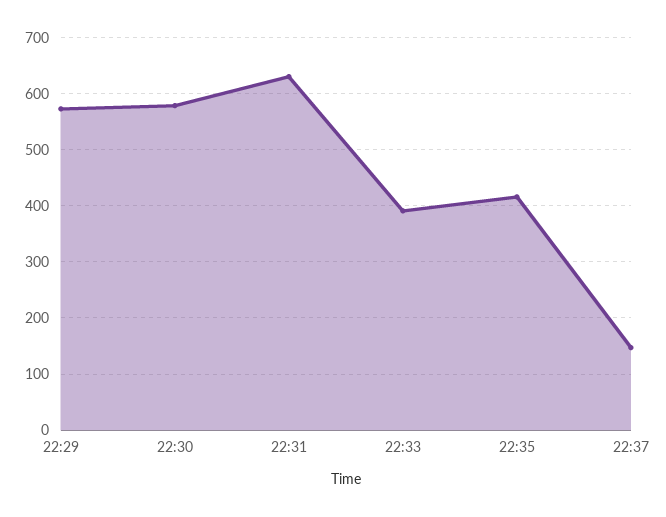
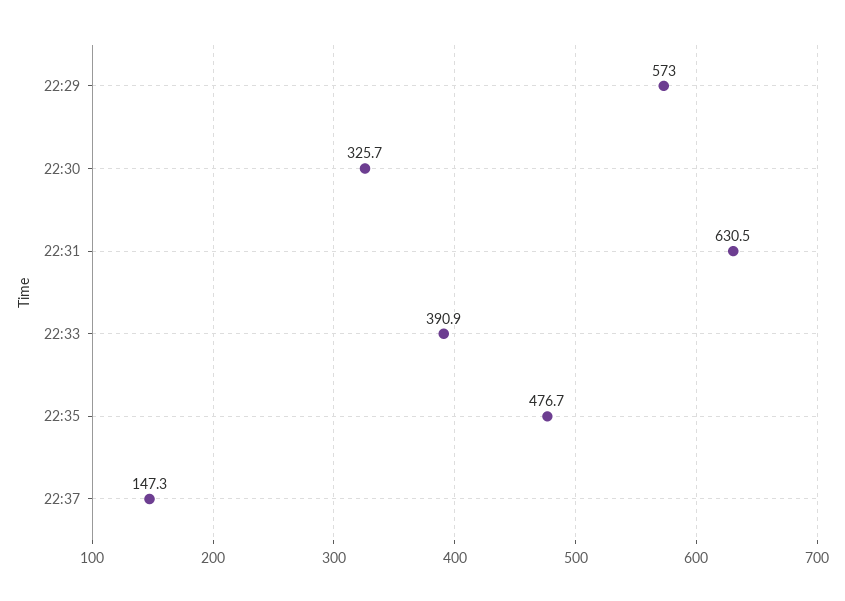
22:30: 580 -> 325.7
22:35: 420 -> 476.7

